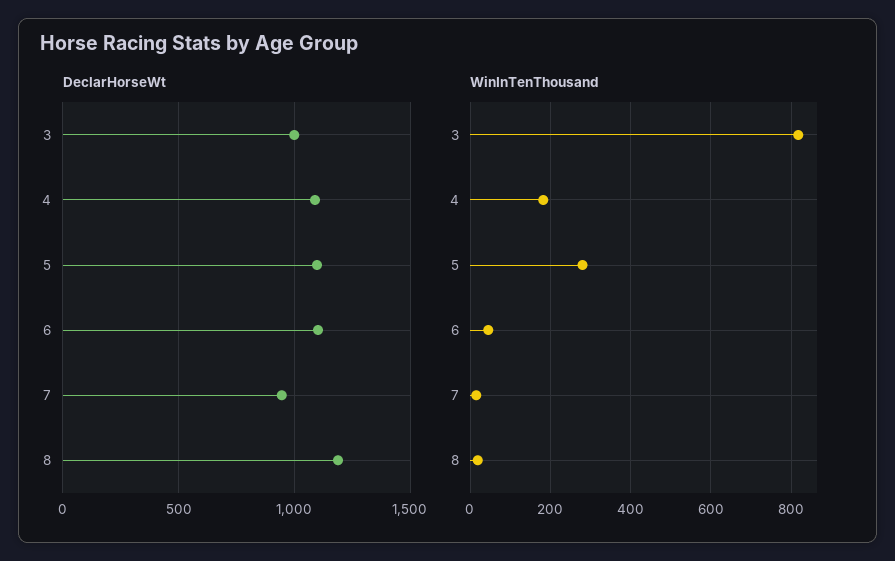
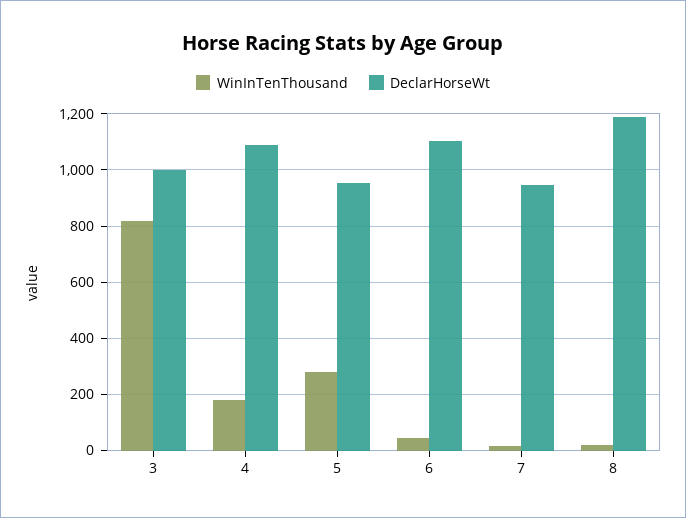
DeclarHorseWt, 5: 1100 -> 950

